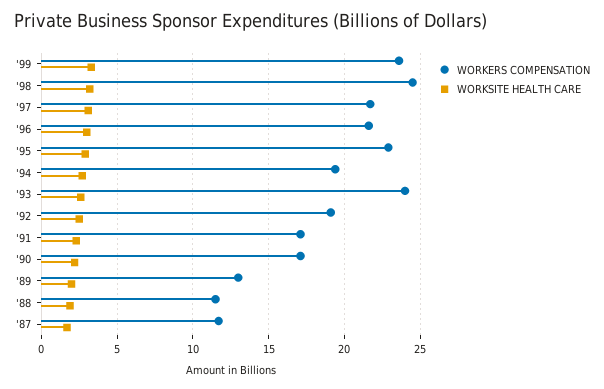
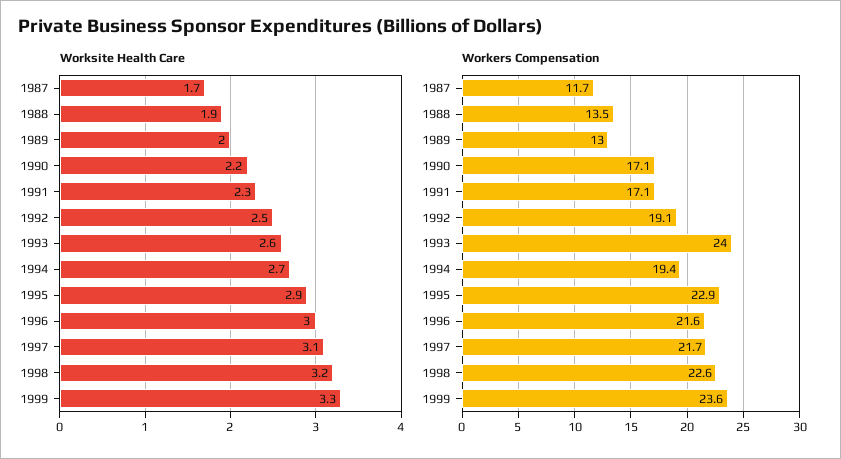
WORKERS COMPENSATION, '98: 24.5 -> 22.6
WORKERS COMPENSATION, '88: 11.5 -> 13.5

